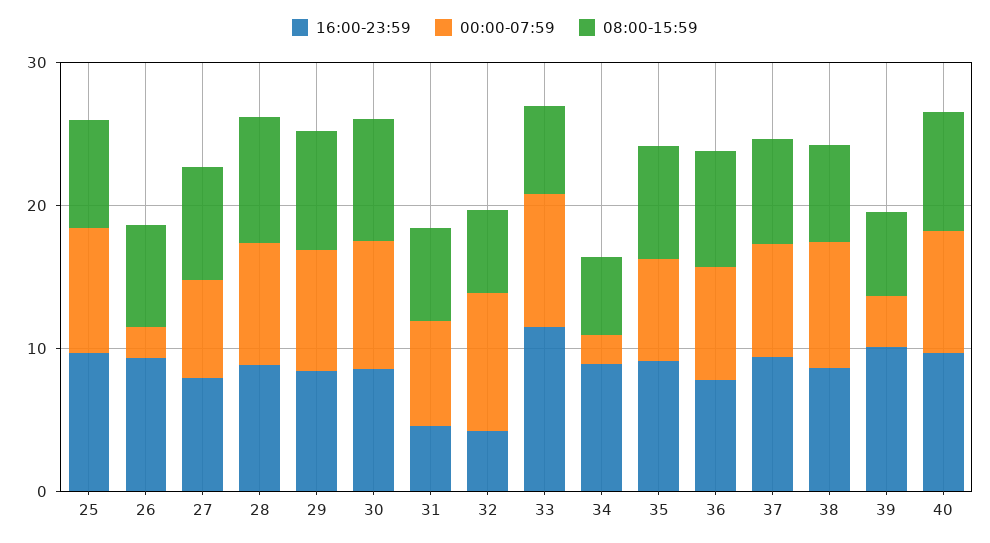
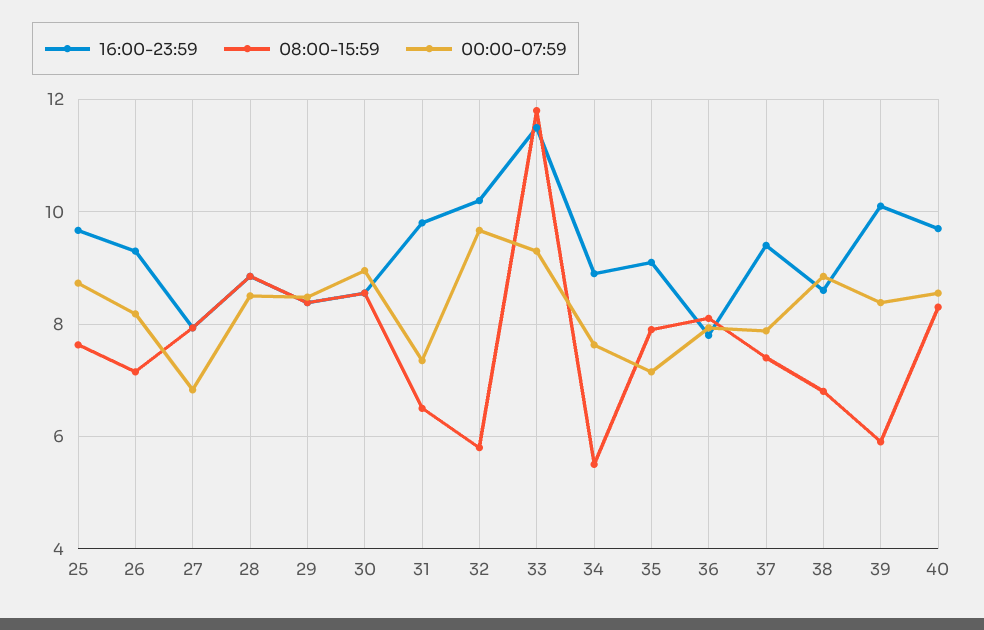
00:00-07:59, 26: 2 -> 8.2
16:00-23:59, 31: 4 -> 9.8
16:00-23:59, 32: 4 -> 10.2
08:00-15:59, 33: 6 -> 11.8
00:00-07:59, 34: 2 -> 7.6
00:00-07:59, 39: 4 -> 8.4

